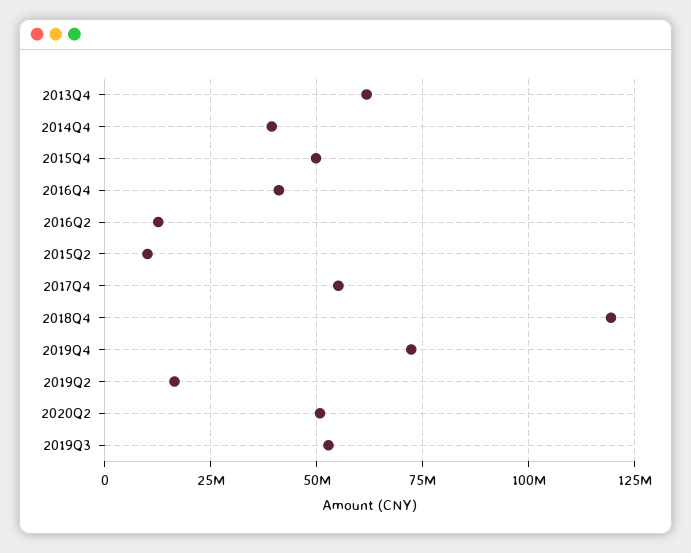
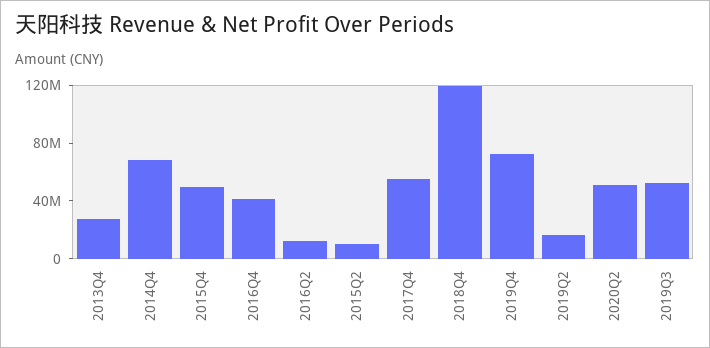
2013Q4: 62500000 -> 30000000
2014Q4: 40000000 -> 70000000

